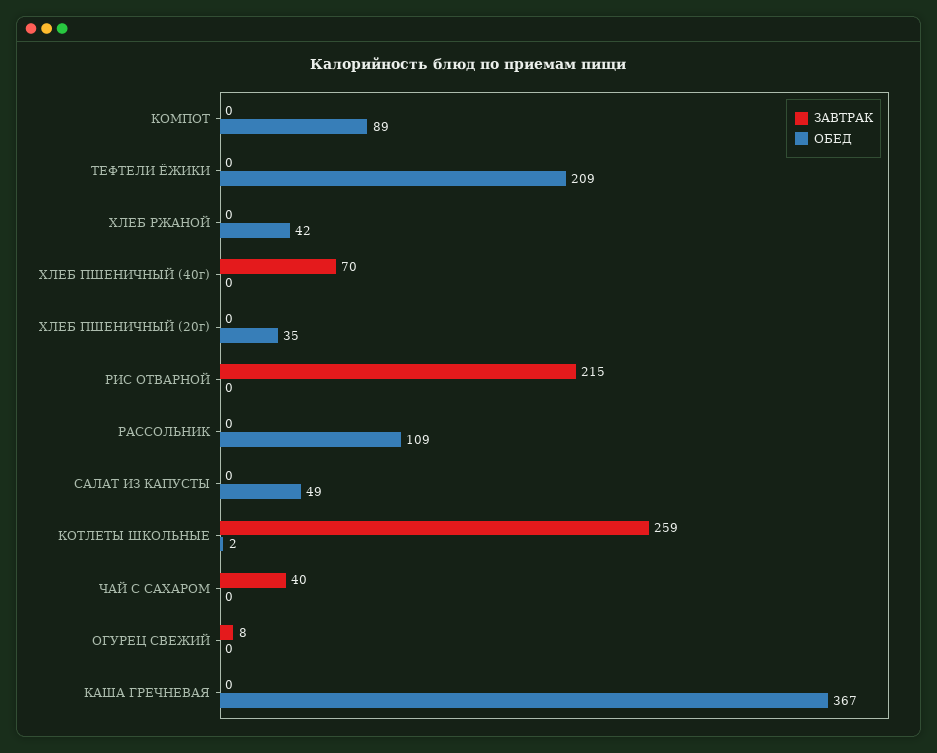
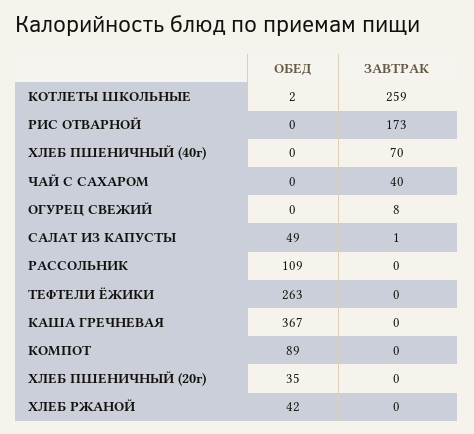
ОБЕД, ТЕФТЕЛИ ЁЖИКИ: 209 -> 263
ЗАВТРАК, РИС ОТВАРНОЙ: 215 -> 173
ЗАВТРАК, САЛАТ ИЗ КАПУСТЫ: 0 -> 1

